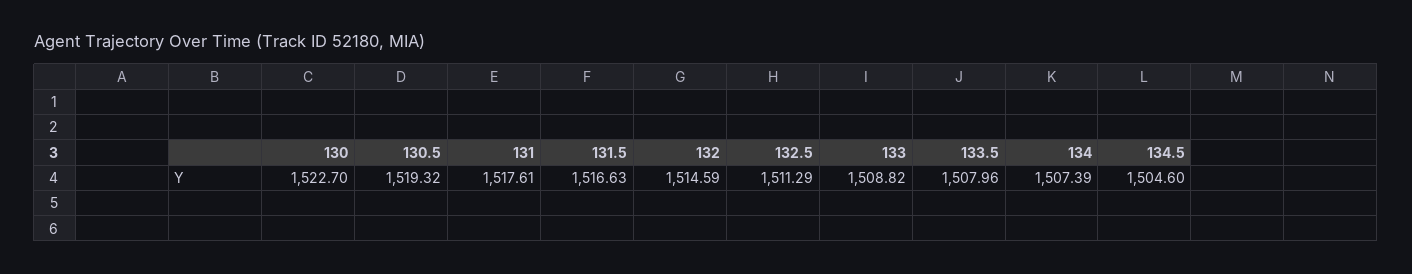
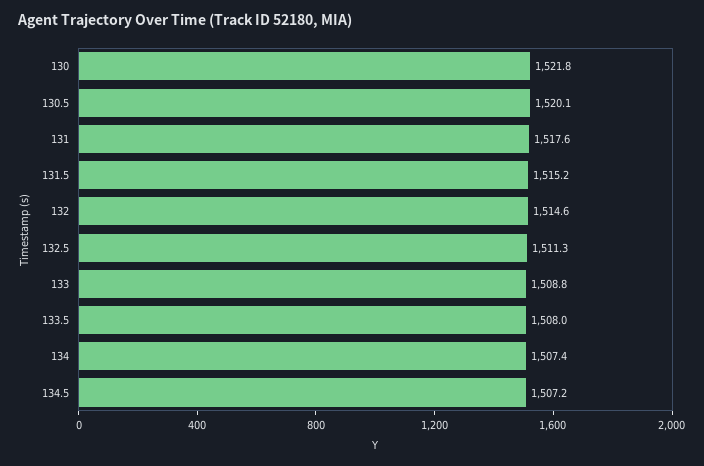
130: 1522.7 -> 1521.8
130.5: 1519.32 -> 1520.1
131.5: 1516.63 -> 1515.2
134.5: 1504.6 -> 1507.2

